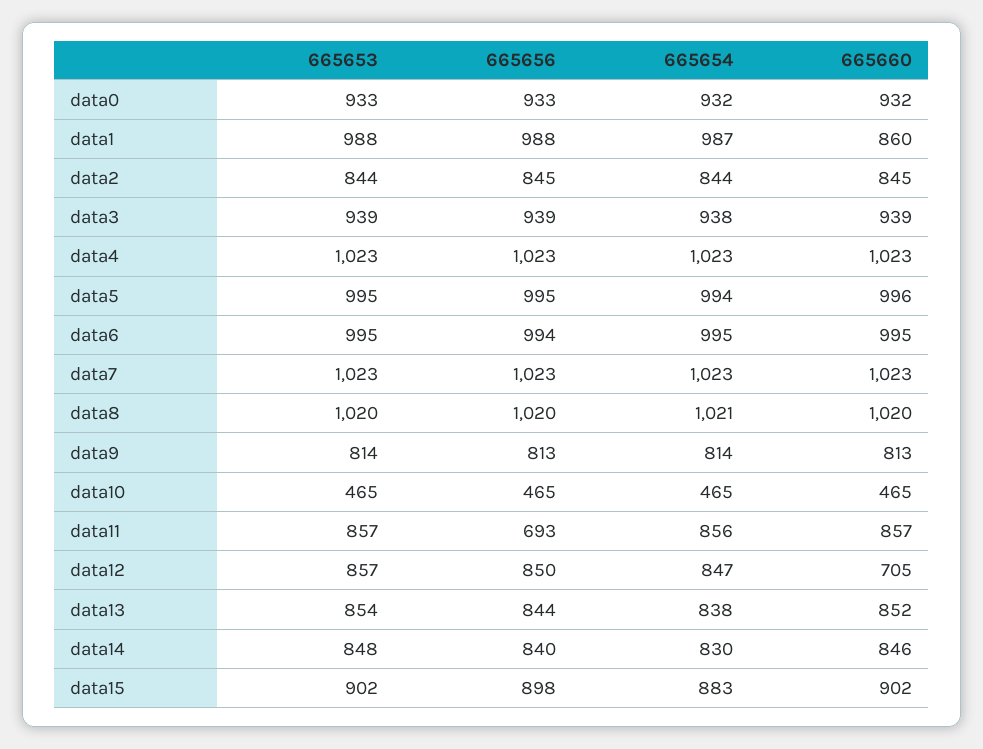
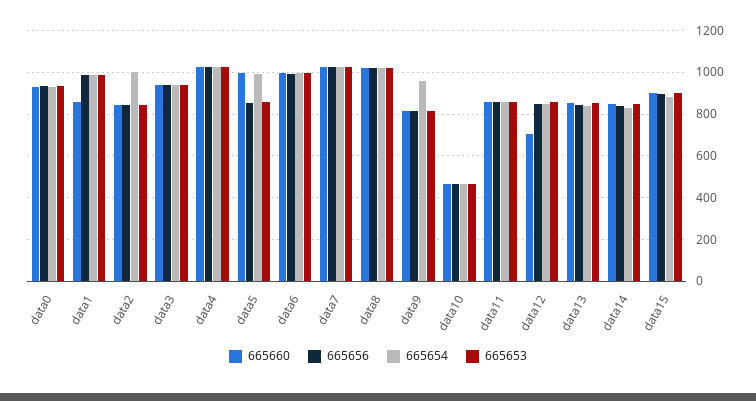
665654, data2: 844 -> 1000
665653, data5: 995 -> 850
665656, data5: 995 -> 850
665654, data9: 814 -> 950
665656, data11: 693 -> 850

